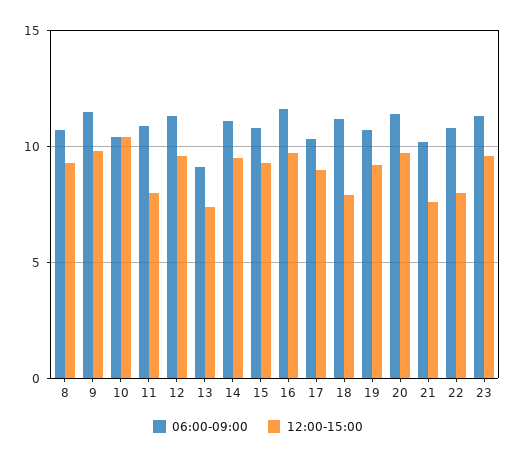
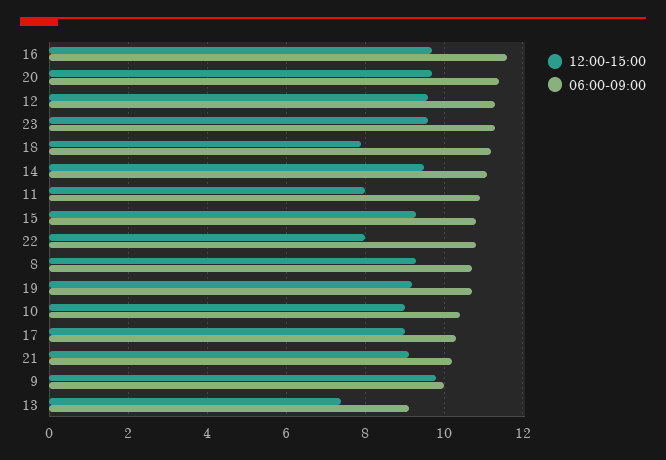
06:00-09:00, 9: 11.5 -> 10
12:00-15:00, 10: 10.5 -> 9
12:00-15:00, 21: 7.5 -> 9

